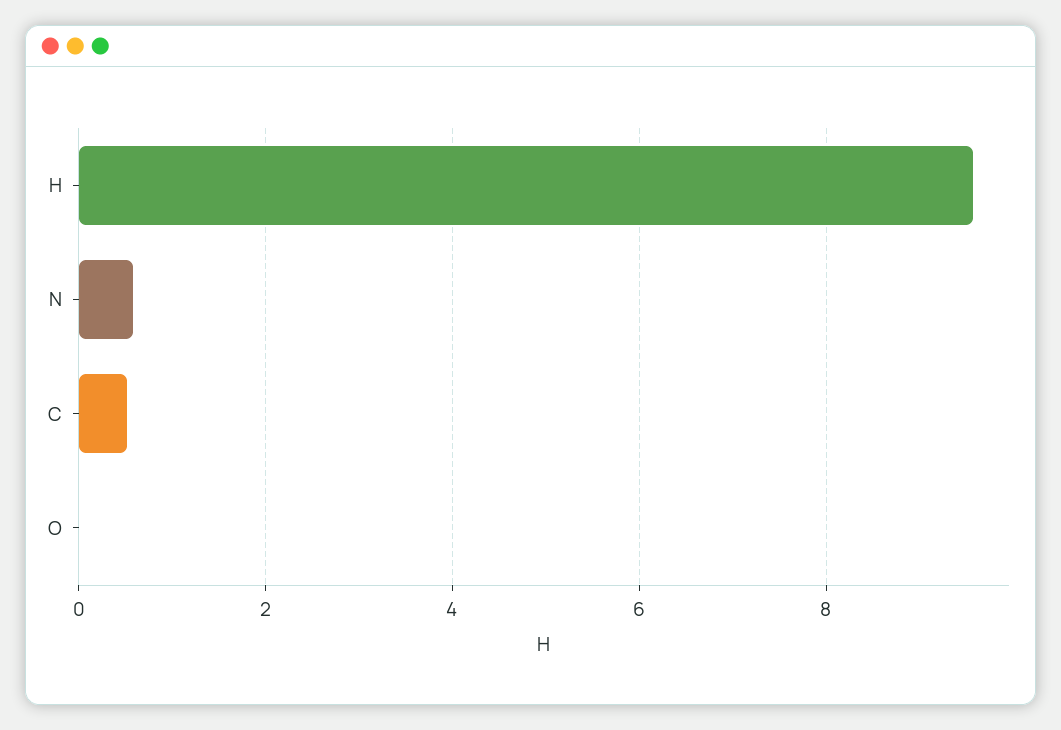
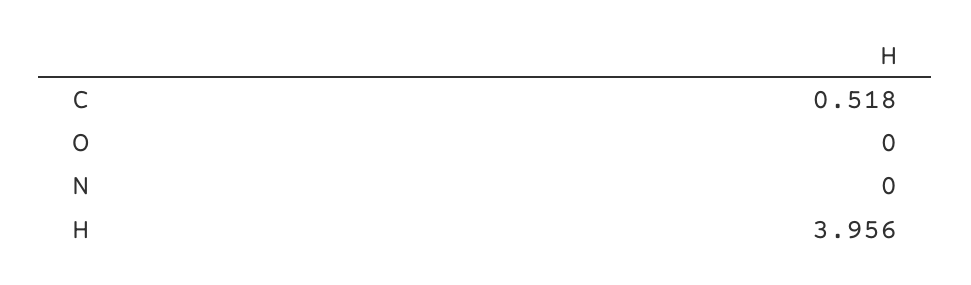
H: 9.6 -> 3.956
N: 0.6 -> 0

